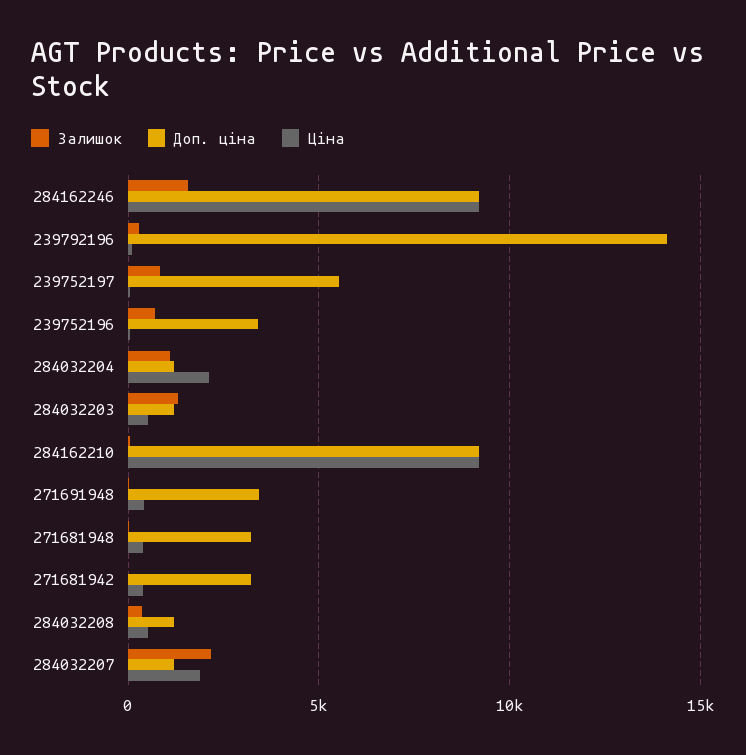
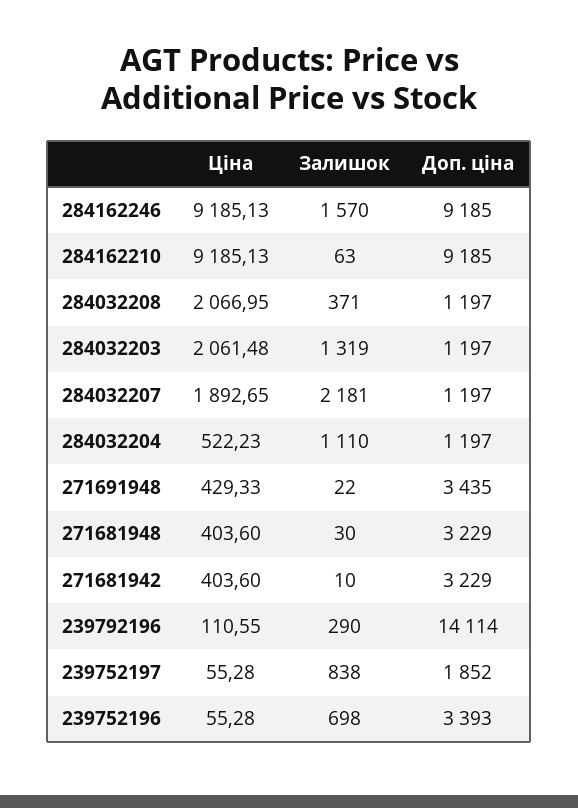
Доп. ціна, 239752197: 5500 -> 1852
Ціна, 284032204: 2000 -> 522.23
Ціна, 284032203: 500 -> 2061.48
Ціна, 284032208: 500 -> 2066.95

